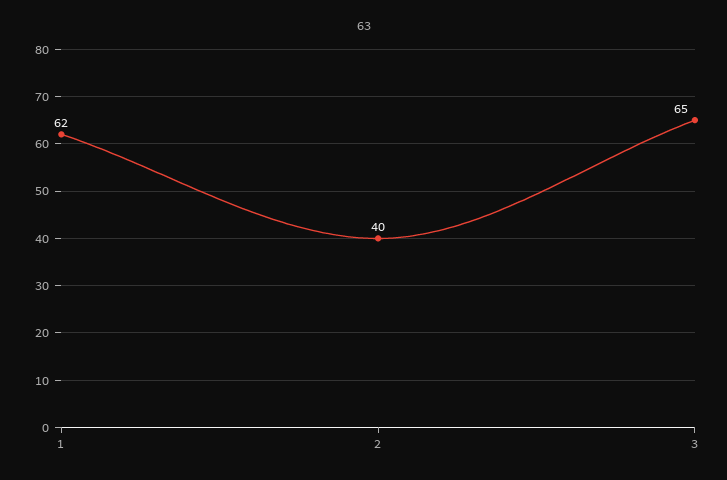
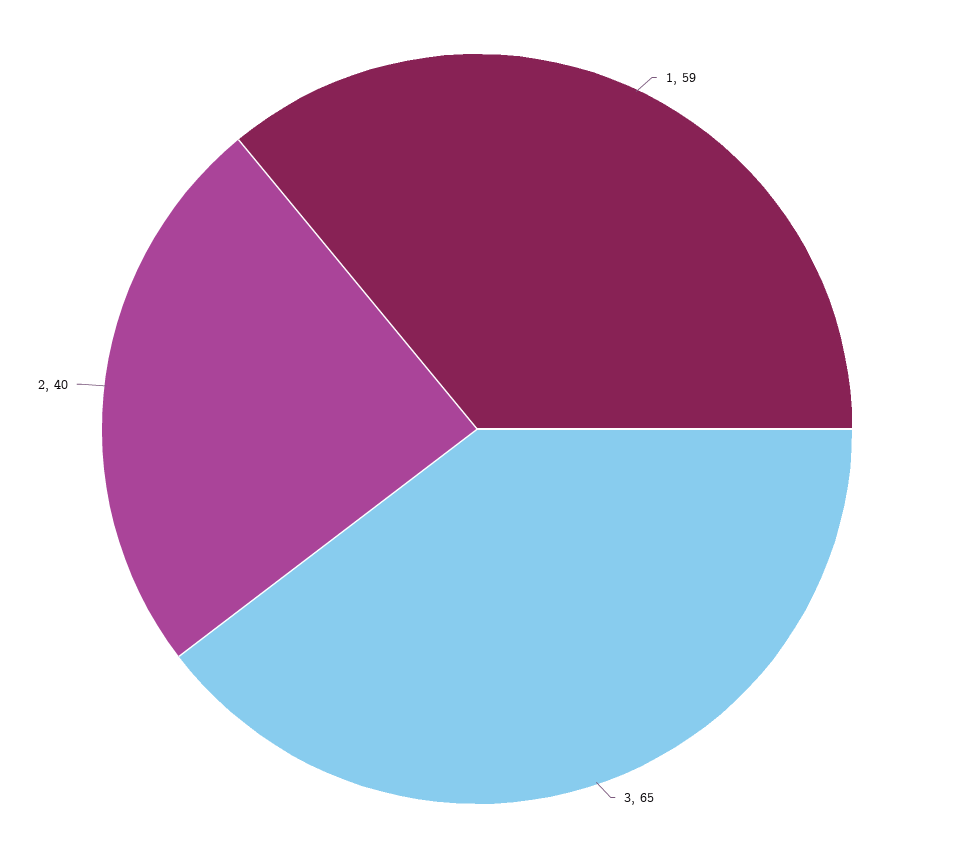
1: 62 -> 59

